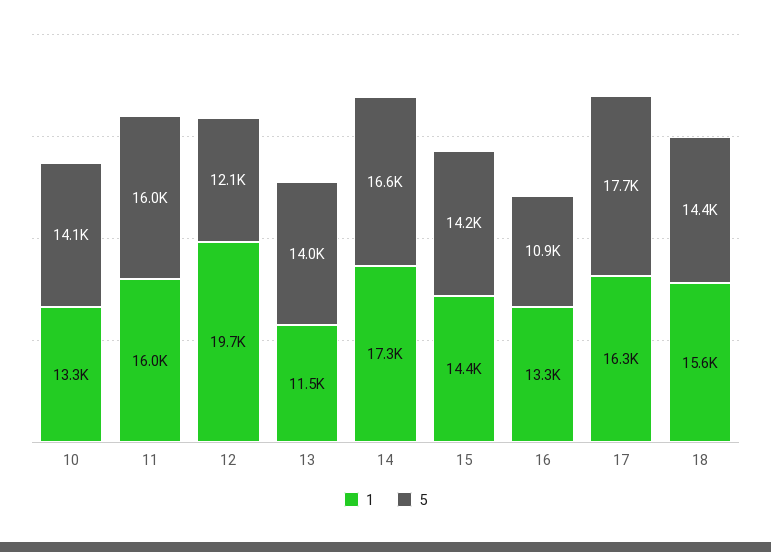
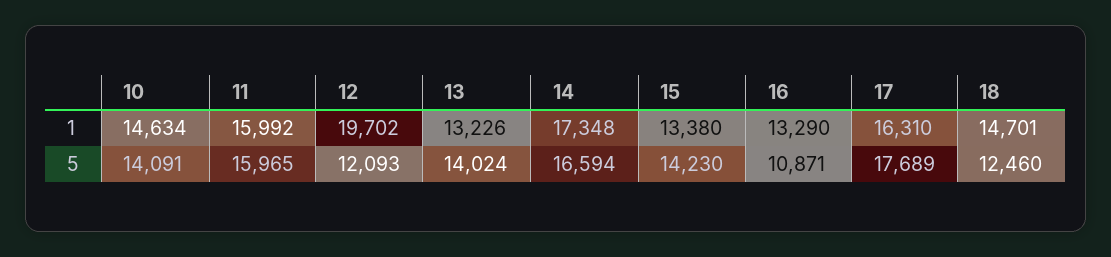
1, 10: 13300 -> 14634
1, 13: 11500 -> 13226
1, 15: 14400 -> 13380
1, 18: 15600 -> 14701
5, 18: 14400 -> 12460

